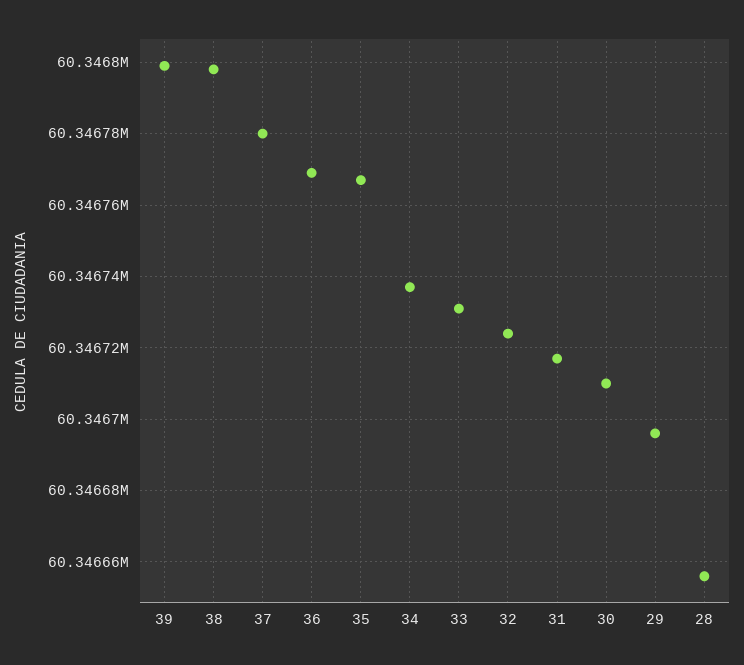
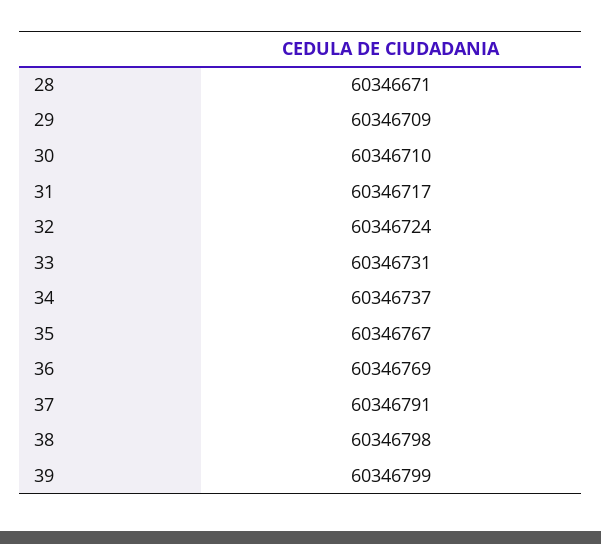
37: 60346780 -> 60346791
29: 60346695 -> 60346709
28: 60346655 -> 60346671

